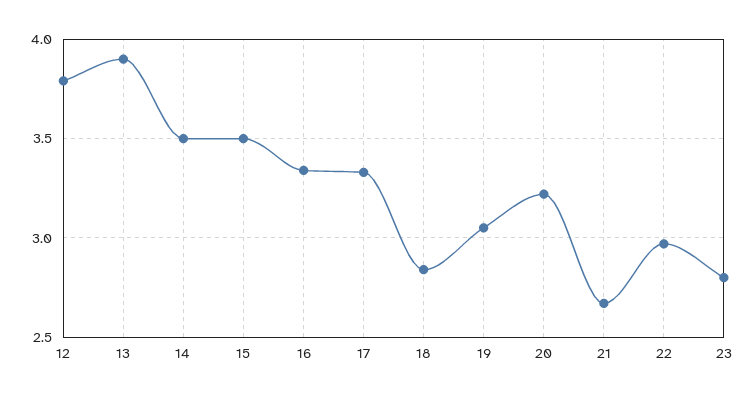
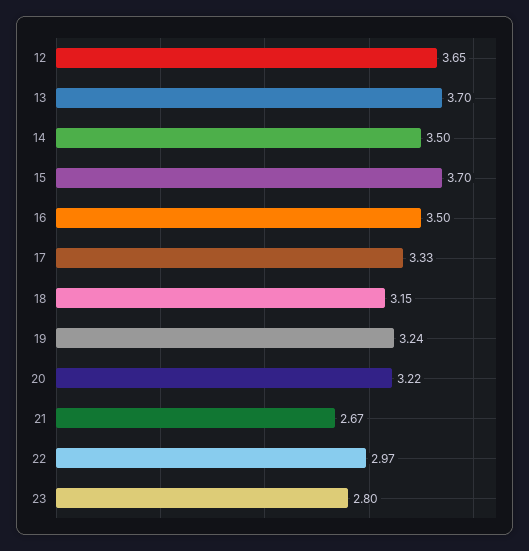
12: 3.8 -> 3.65
13: 3.9 -> 3.7
15: 3.5 -> 3.7
16: 3.35 -> 3.5
18: 2.85 -> 3.15
19: 3.05 -> 3.24

